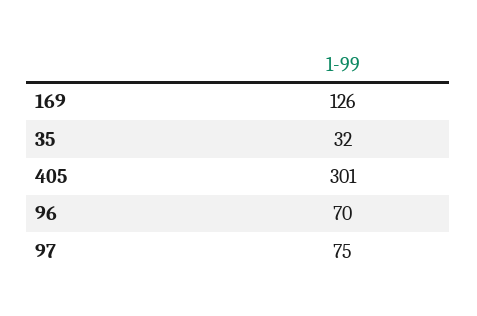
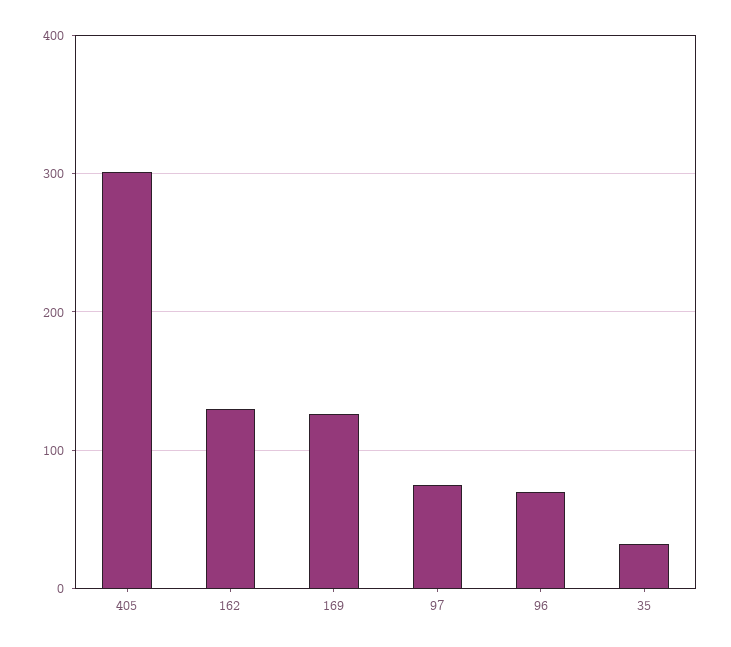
162: none -> 130

